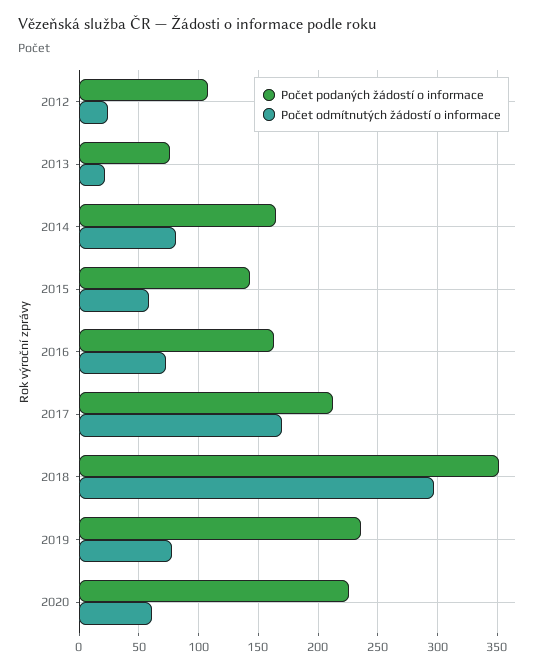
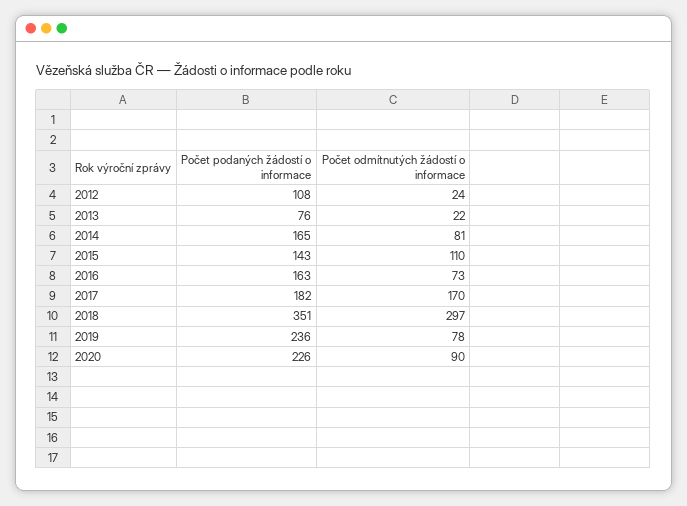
Počet odmítnutých žádostí o informace, 2015: 60 -> 110
Počet podaných žádostí o informace, 2017: 210 -> 182
Počet odmítnutých žádostí o informace, 2020: 60 -> 90

